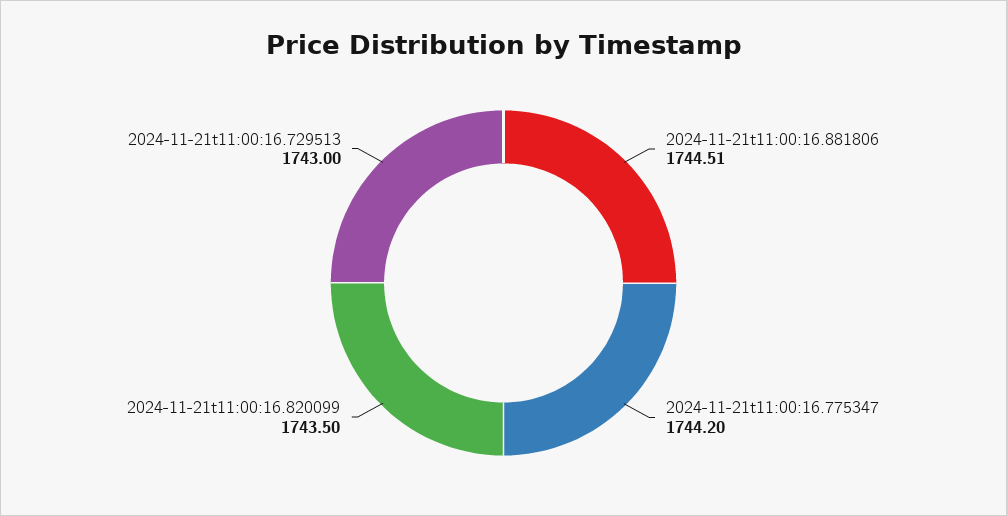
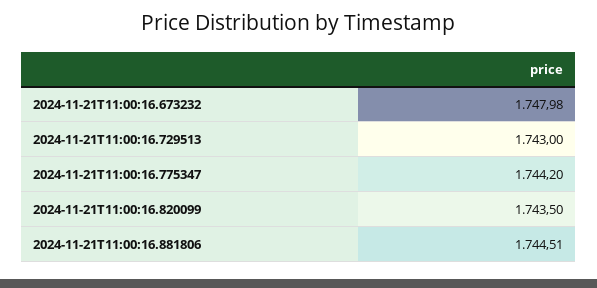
2024-11-21T11:00:16.673232: none -> 1747.98

